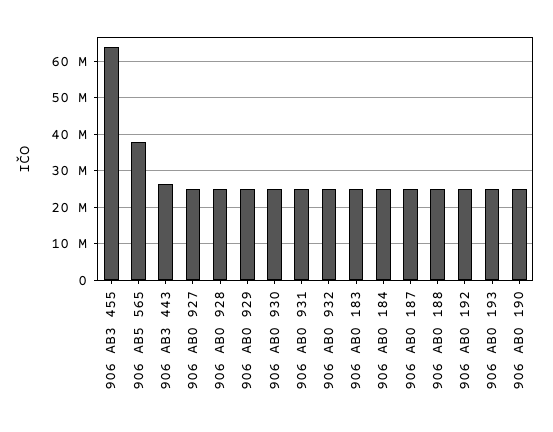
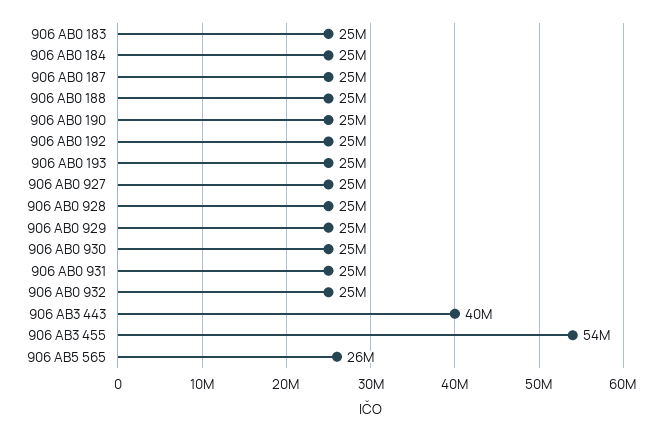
906 AB3 455: 64000000 -> 54000000
906 AB5 565: 38000000 -> 26000000
906 AB3 443: 26000000 -> 40000000

